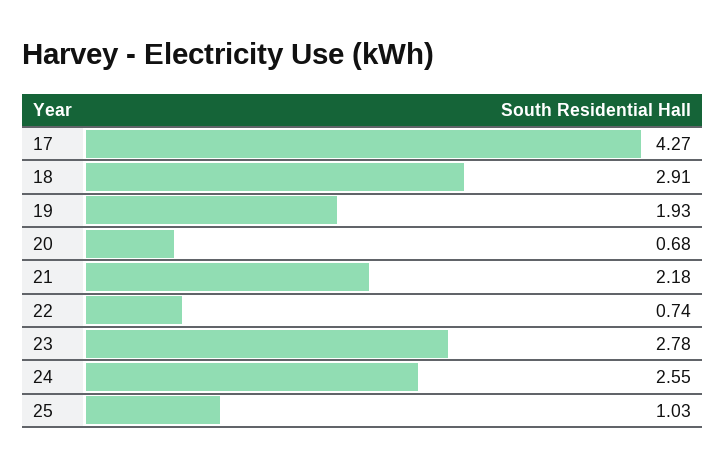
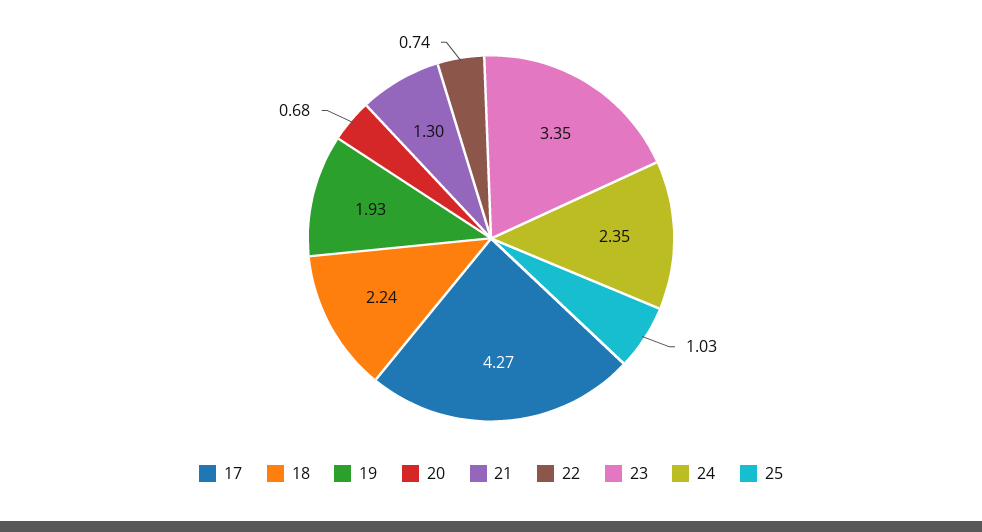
18: 2.91 -> 2.24
21: 2.18 -> 1.3
23: 2.78 -> 3.35
24: 2.55 -> 2.35

